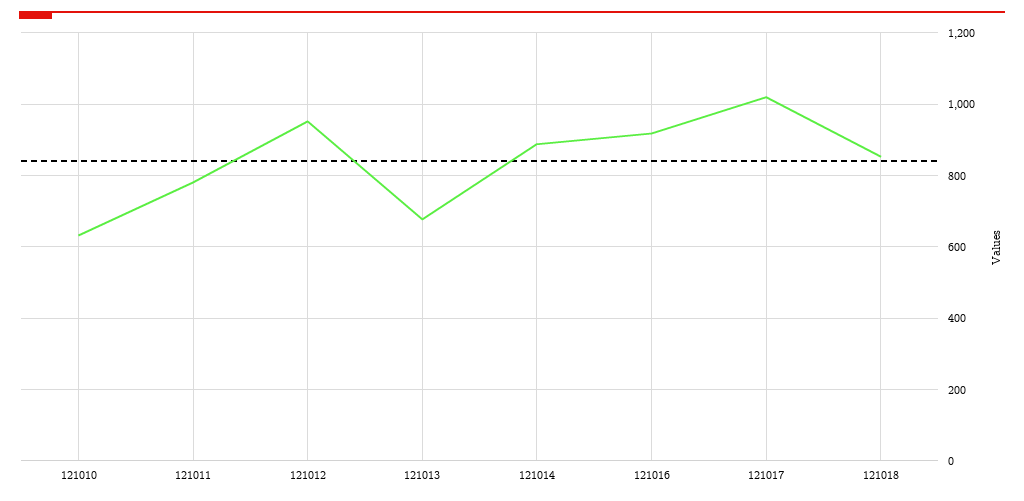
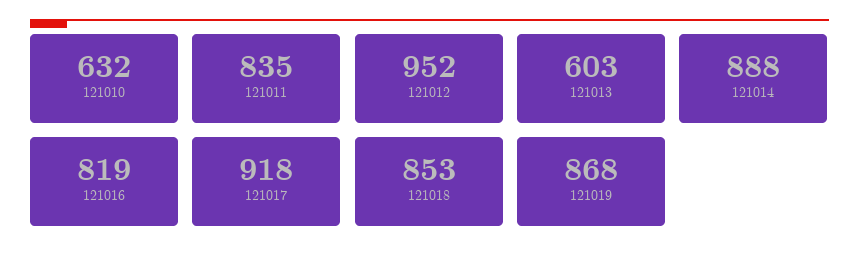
121011: 780 -> 835
121013: 680 -> 603
121016: 920 -> 819
121017: 1020 -> 918
121019: none -> 868

